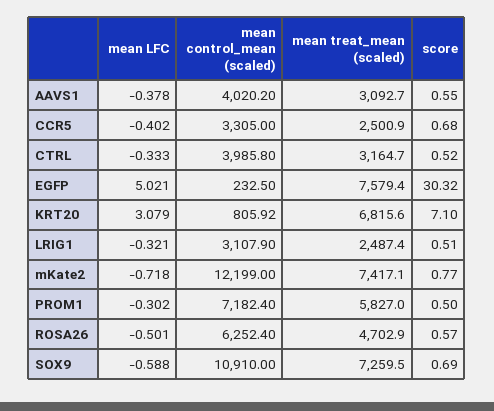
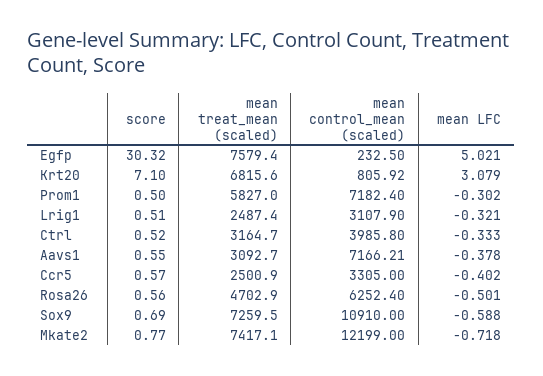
mean control_mean (scaled), AAVS1: 4020.2 -> 7166.21
score, CCR5: 0.68 -> 0.57
score, ROSA26: 0.57 -> 0.56

